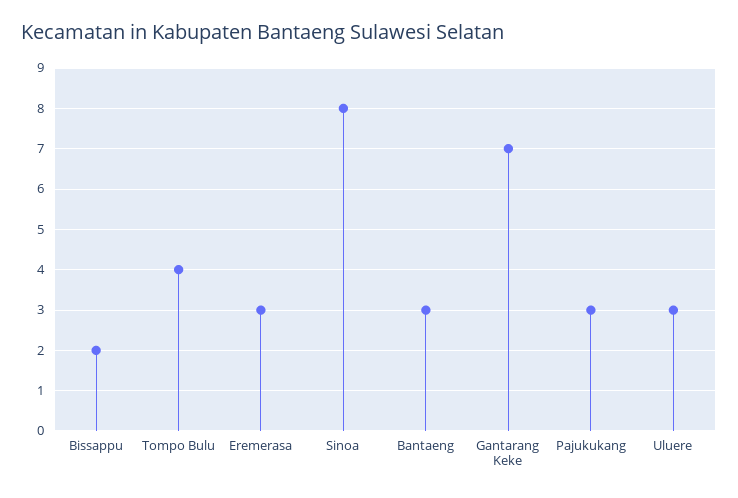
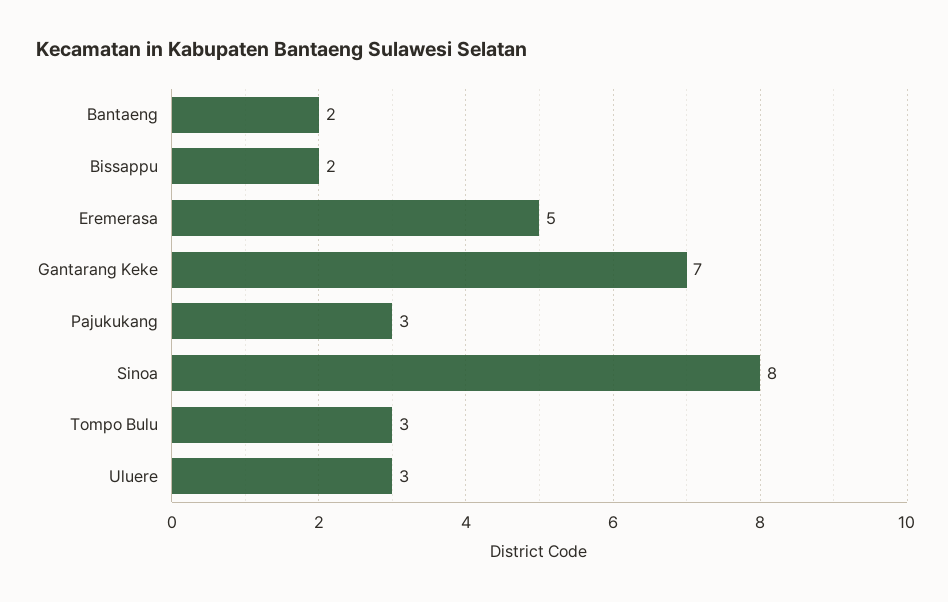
Tompo Bulu: 4 -> 3
Eremerasa: 3 -> 5
Bantaeng: 3 -> 2

